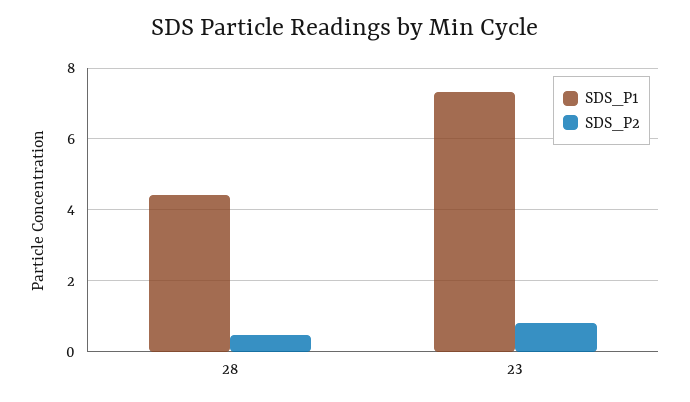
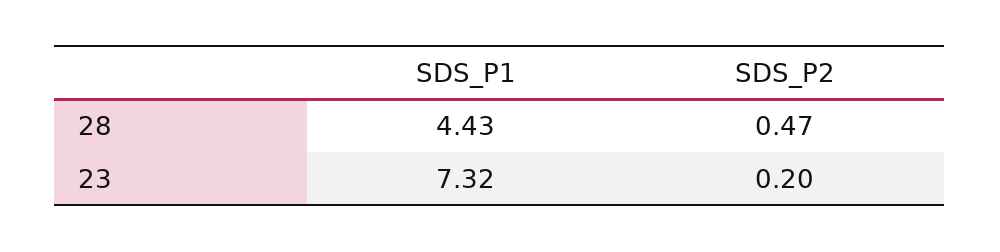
SDS_P2, 23: 0.8 -> 0.2

